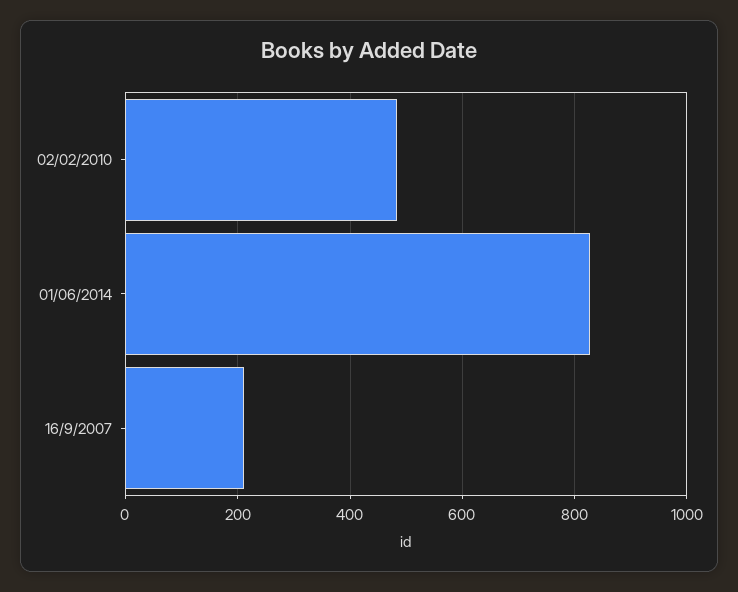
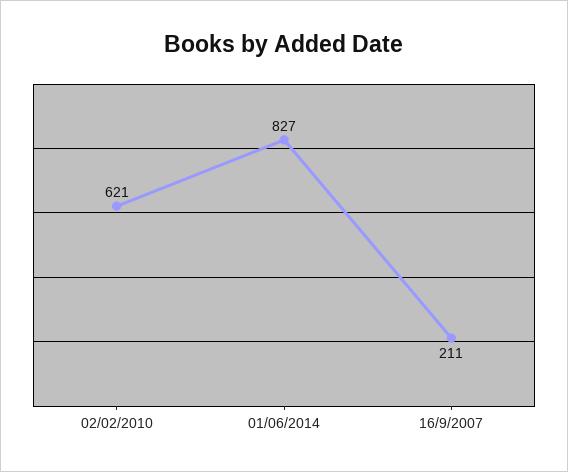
02/02/2010: 480 -> 621

